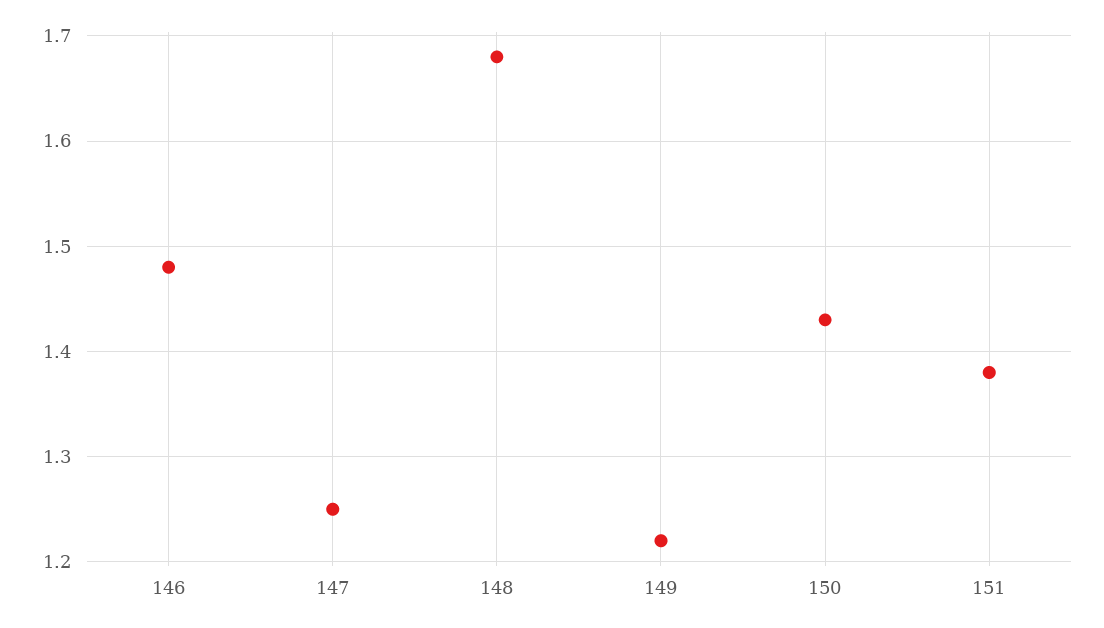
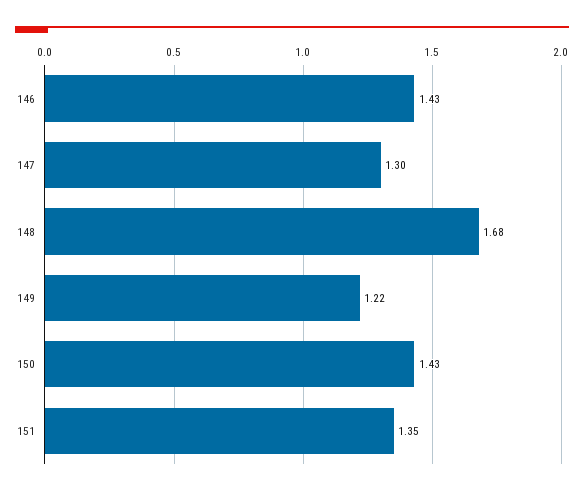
146: 1.48 -> 1.43
147: 1.25 -> 1.3
151: 1.38 -> 1.35

